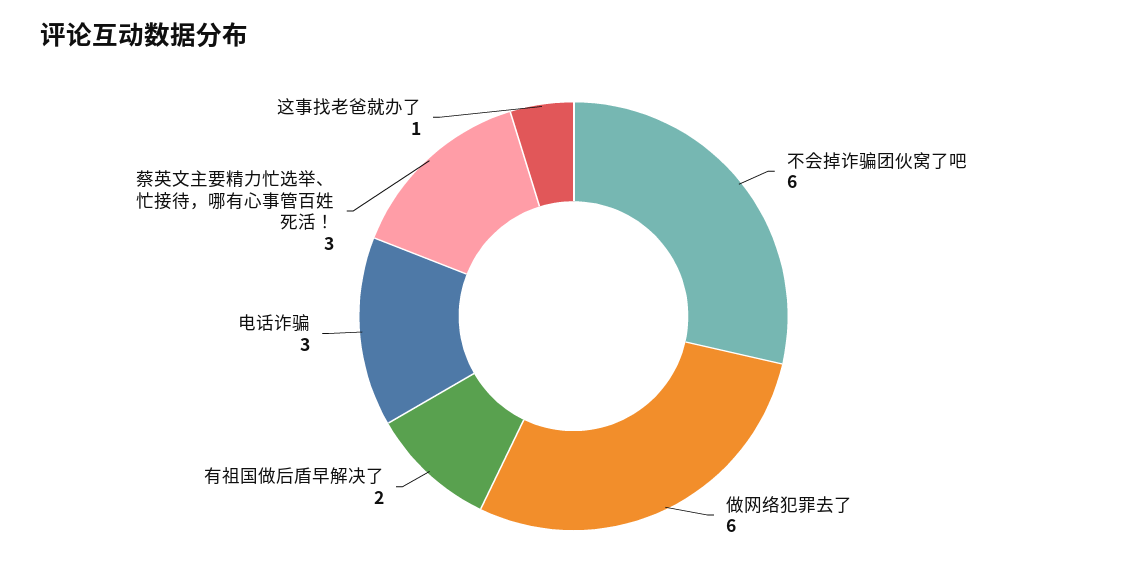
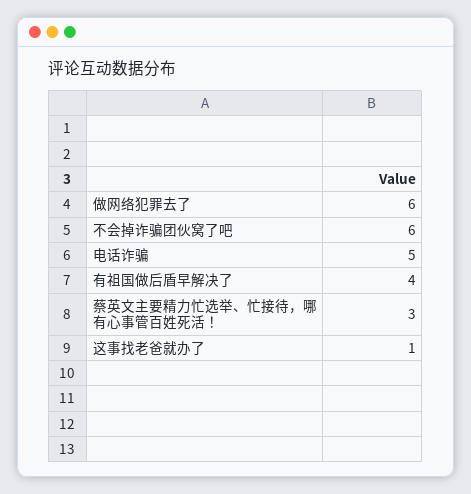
有祖国做后盾早解决了: 2 -> 4
电话诈骗: 3 -> 5

